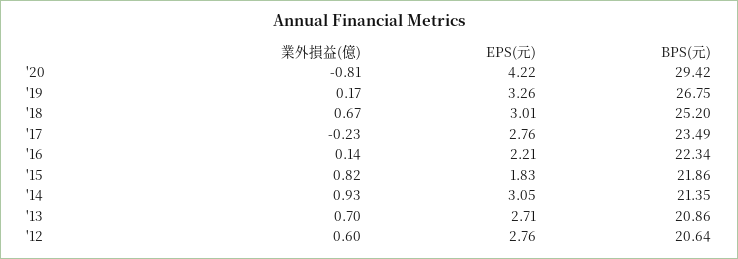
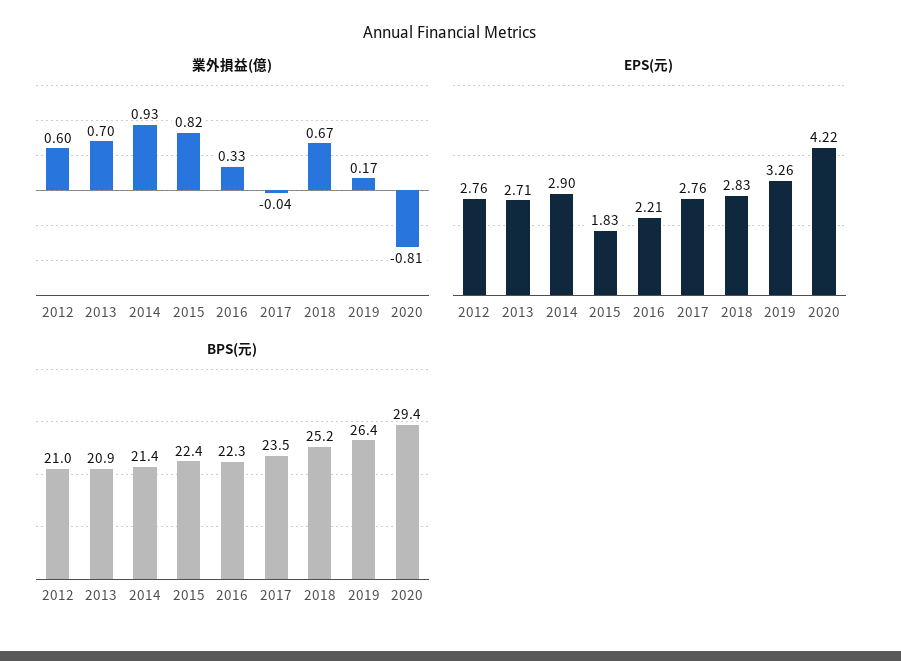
BPS(元), '19: 26.75 -> 26.4
EPS(元), '18: 3.01 -> 2.83
業外損益(億), '17: -0.23 -> -0.04
業外損益(億), '16: 0.14 -> 0.33
BPS(元), '15: 21.86 -> 22.4
EPS(元), '14: 3.05 -> 2.9
BPS(元), '12: 20.64 -> 21

